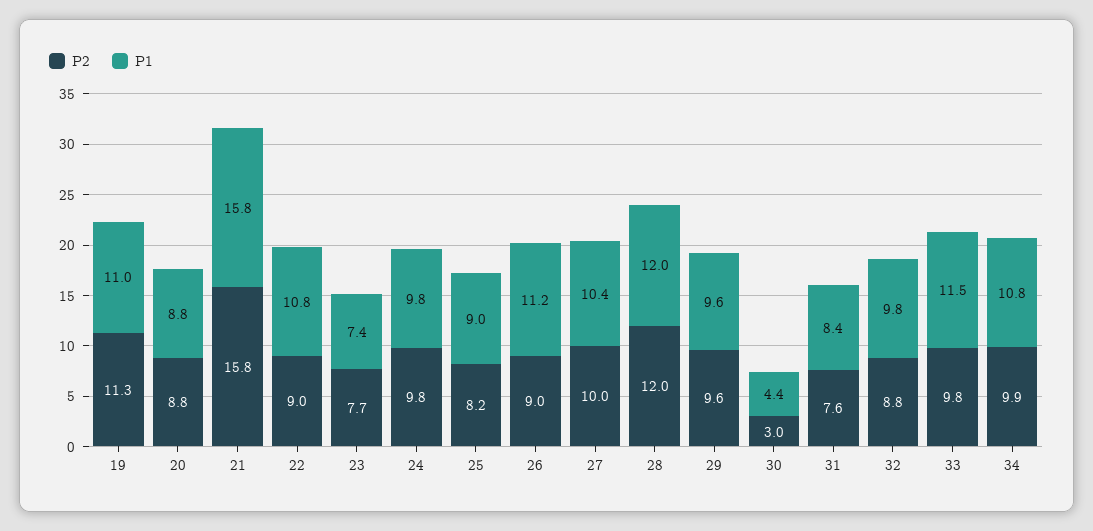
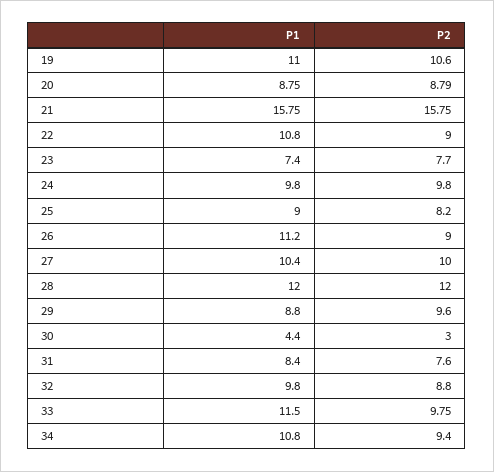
P2, 19: 11.3 -> 10.6
P1, 29: 9.6 -> 8.8
P2, 34: 9.9 -> 9.4

